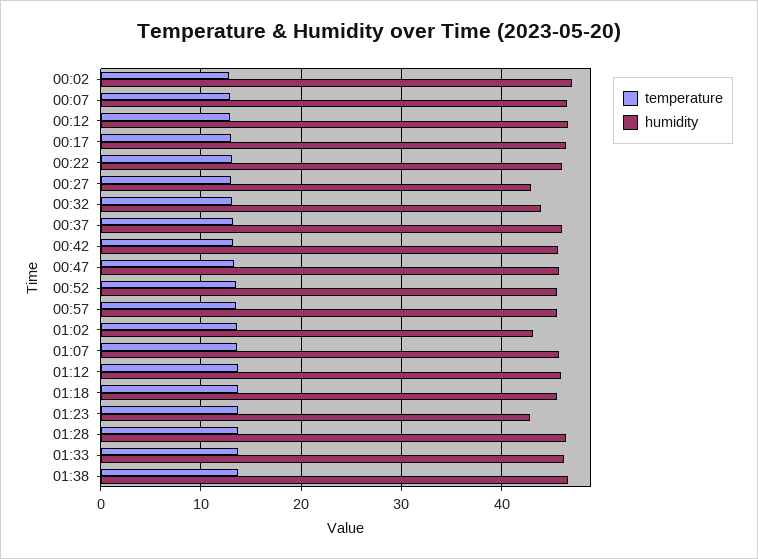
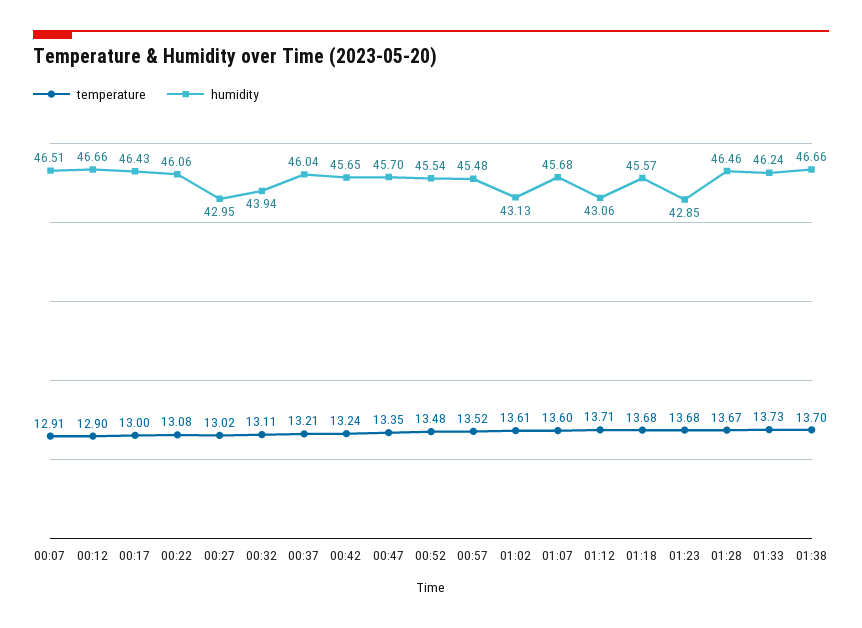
temperature, 00:02: 13 -> none
humidity, 00:02: 47 -> none
humidity, 01:12: 46 -> 43.06

